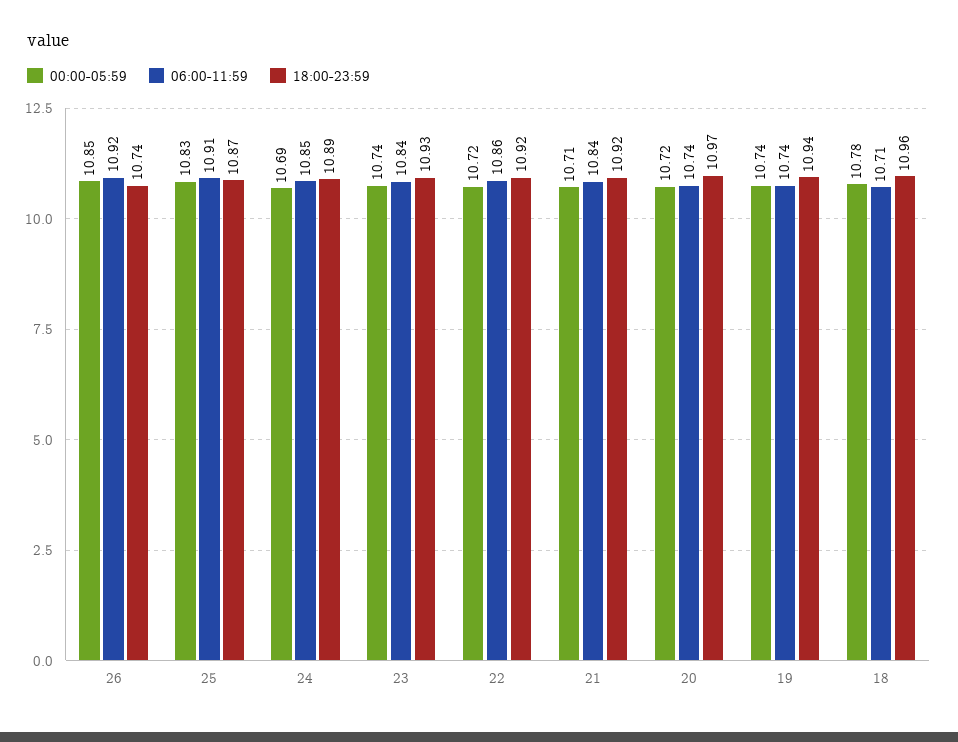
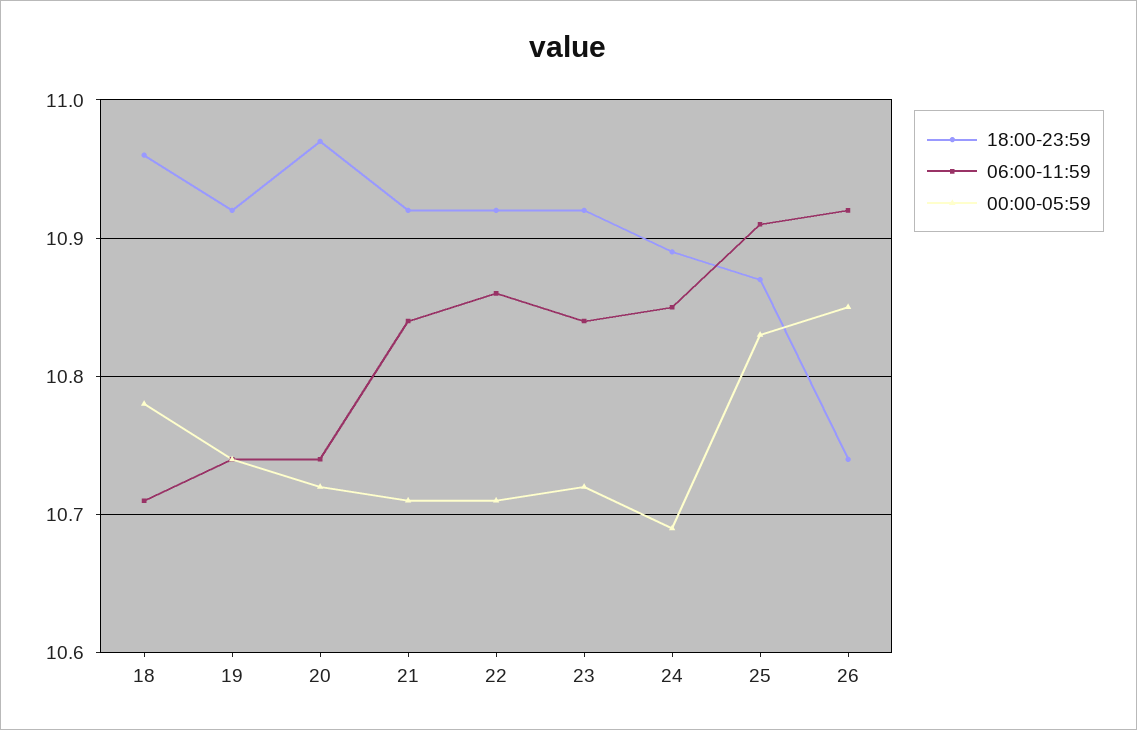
00:00-05:59, 23: 10.74 -> 10.72
18:00-23:59, 23: 10.93 -> 10.92
00:00-05:59, 22: 10.72 -> 10.71
18:00-23:59, 19: 10.94 -> 10.92

